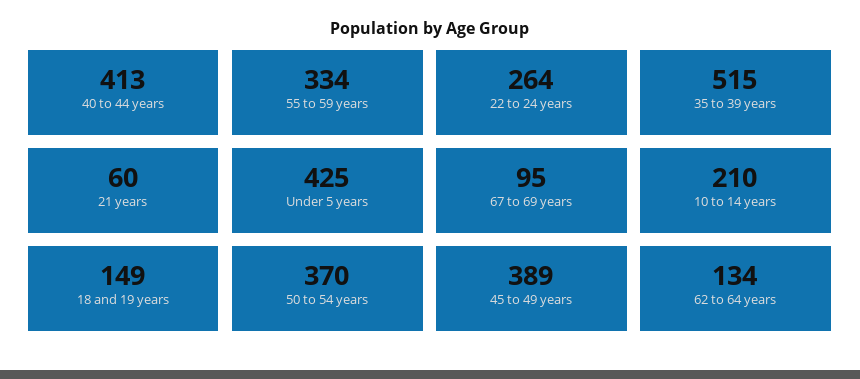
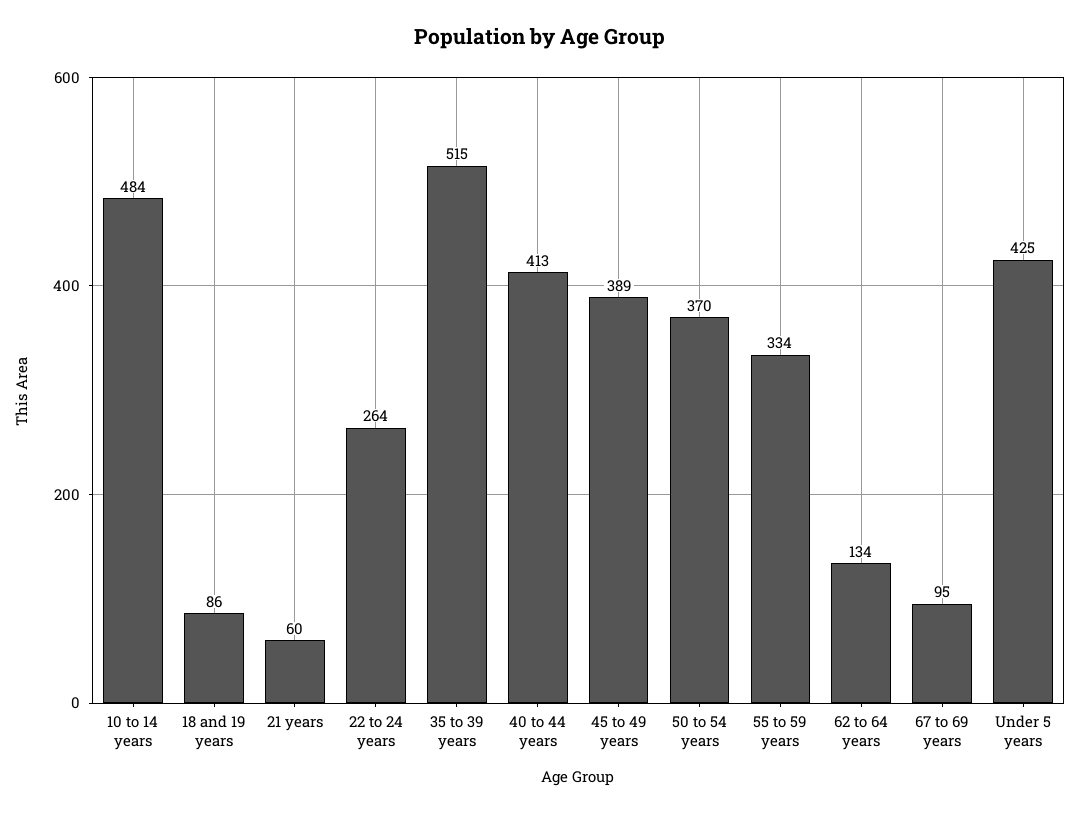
10 to 14 years: 210 -> 484
18 and 19 years: 149 -> 86

